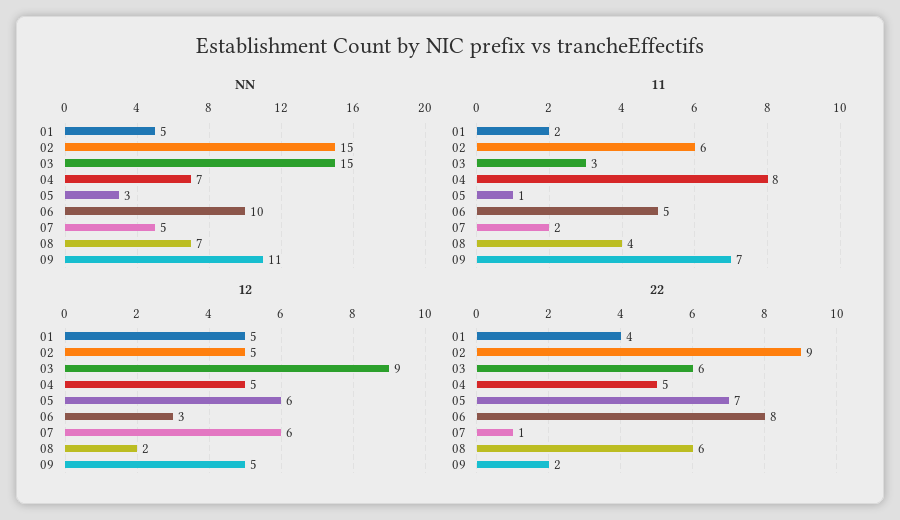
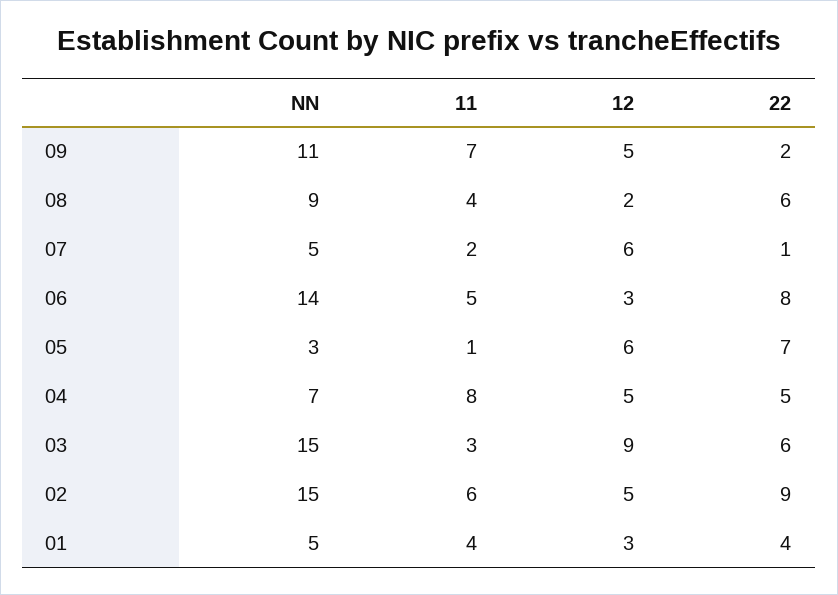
NN, 06: 10 -> 14
NN, 08: 7 -> 9
11, 01: 2 -> 4
12, 01: 5 -> 3

